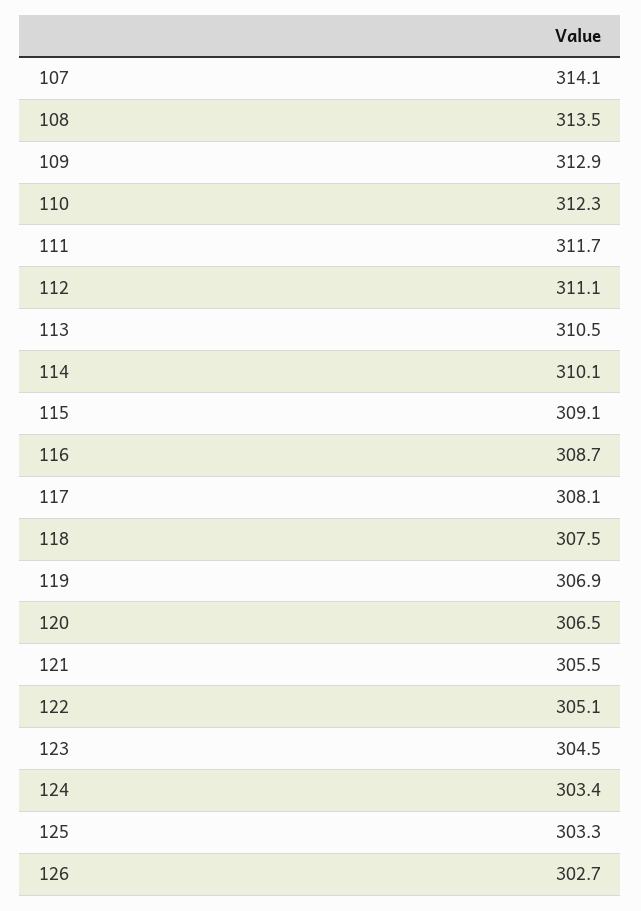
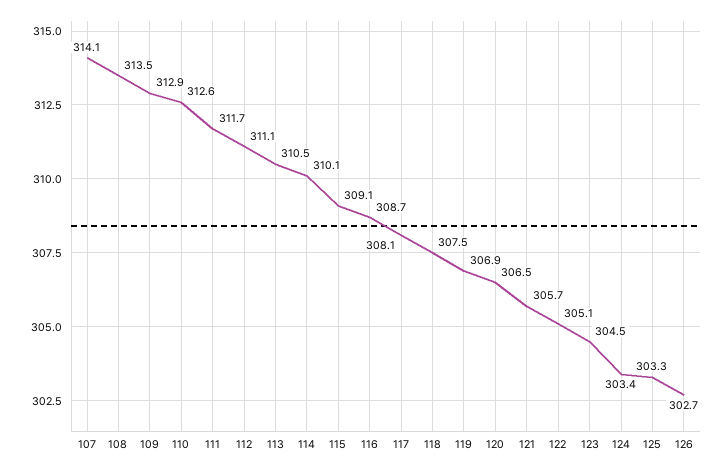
110: 312.3 -> 312.6
121: 305.5 -> 305.7

